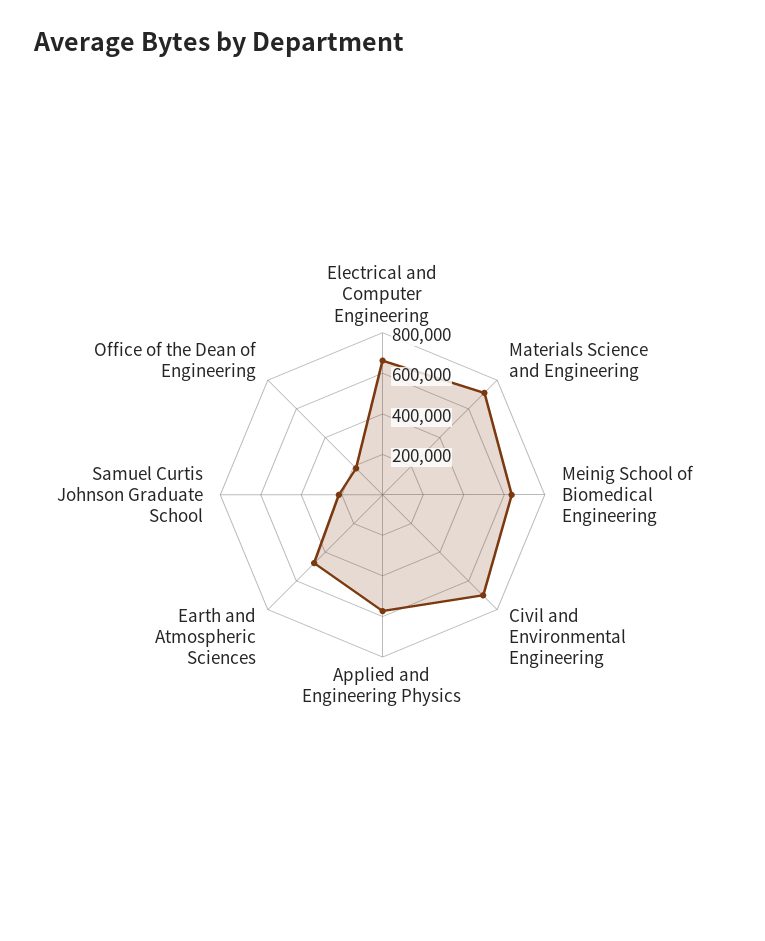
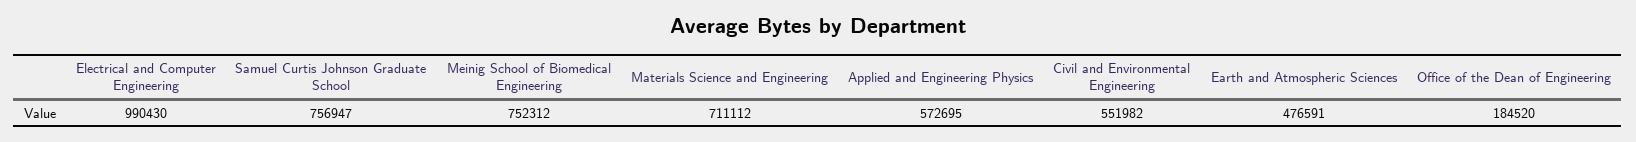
Electrical and Computer Engineering: 650000 -> 990430
Meinig School of Biomedical Engineering: 650000 -> 752312
Civil and Environmental Engineering: 700000 -> 551982
Samuel Curtis Johnson Graduate School: 200000 -> 756947

